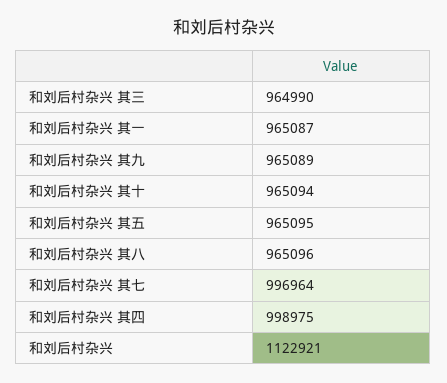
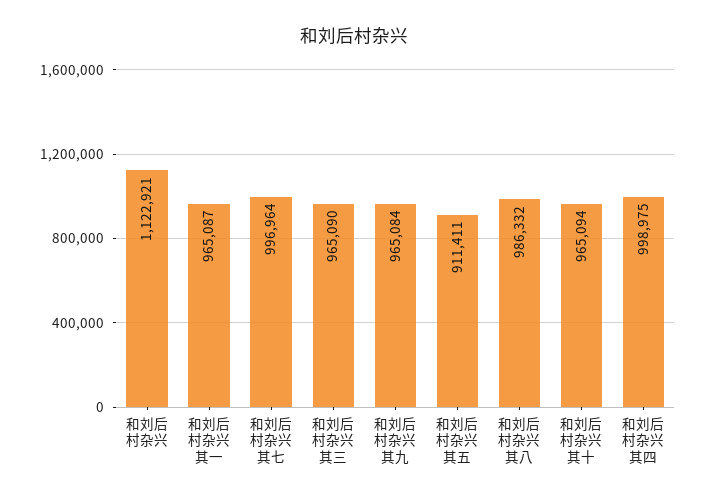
和刘后村杂兴 其三: 964990 -> 965090
和刘后村杂兴 其九: 965089 -> 965084
和刘后村杂兴 其五: 965095 -> 911411
和刘后村杂兴 其八: 965096 -> 986332

